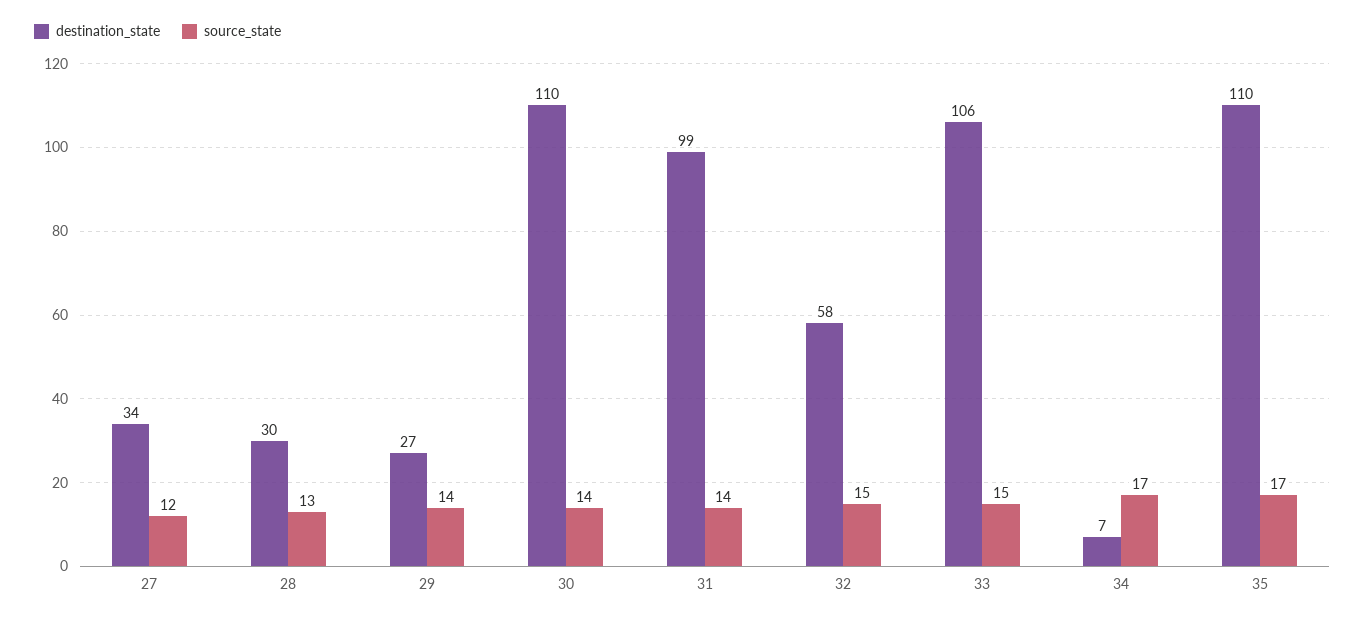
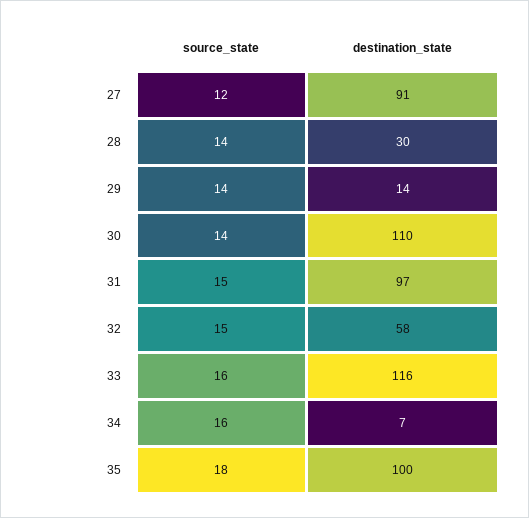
destination_state, 27: 34 -> 91
source_state, 28: 13 -> 14
destination_state, 29: 27 -> 14
destination_state, 31: 99 -> 97
source_state, 31: 14 -> 15
destination_state, 33: 106 -> 116
source_state, 33: 15 -> 16
source_state, 34: 17 -> 16
destination_state, 35: 110 -> 100
source_state, 35: 17 -> 18

